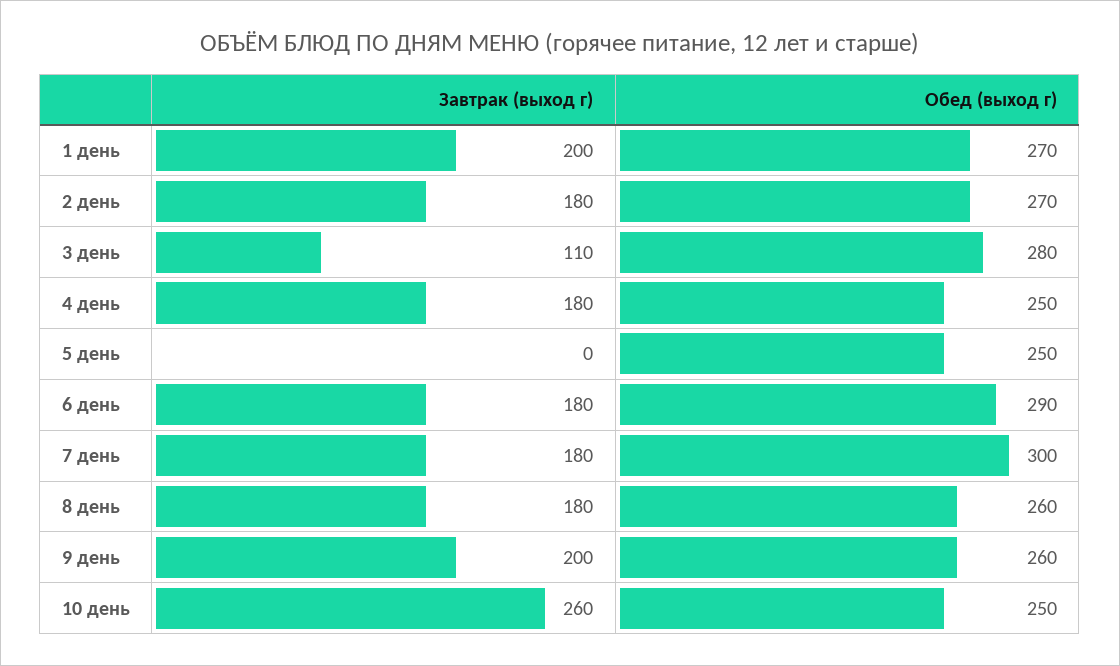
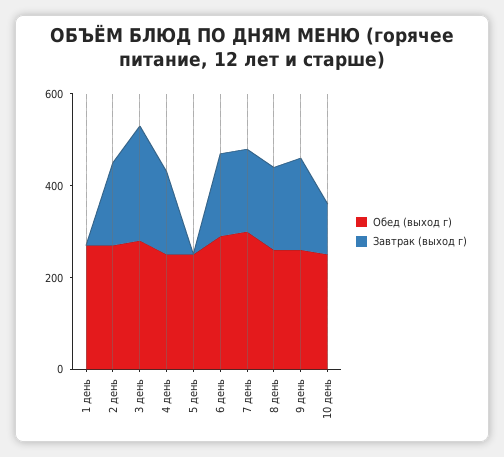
Завтрак (выход г), 1 день: 200 -> 0
Завтрак (выход г), 3 день: 110 -> 250
Завтрак (выход г), 10 день: 260 -> 100

